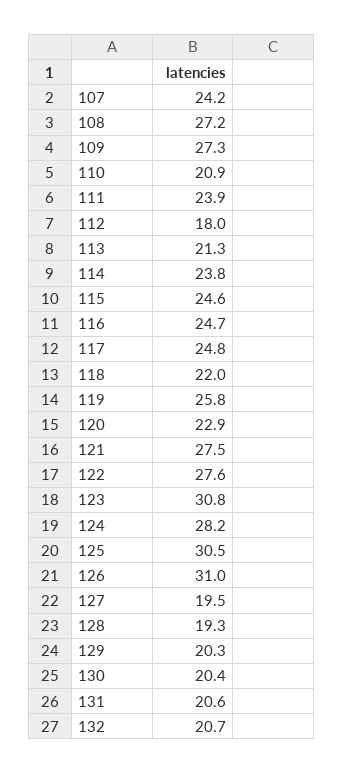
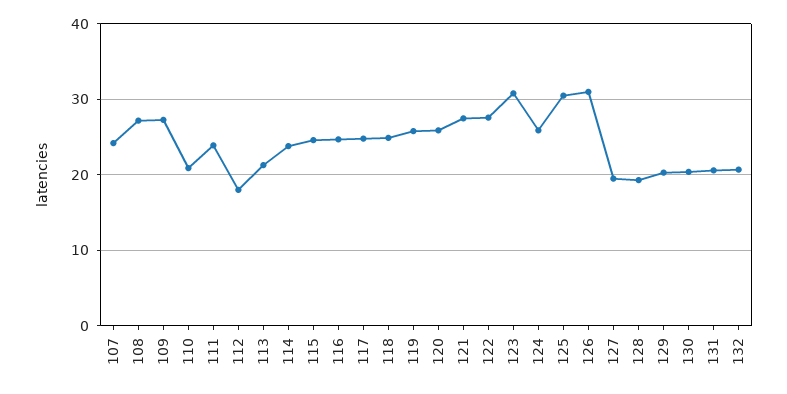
118: 22 -> 25
120: 22.9 -> 26
124: 28.2 -> 26

